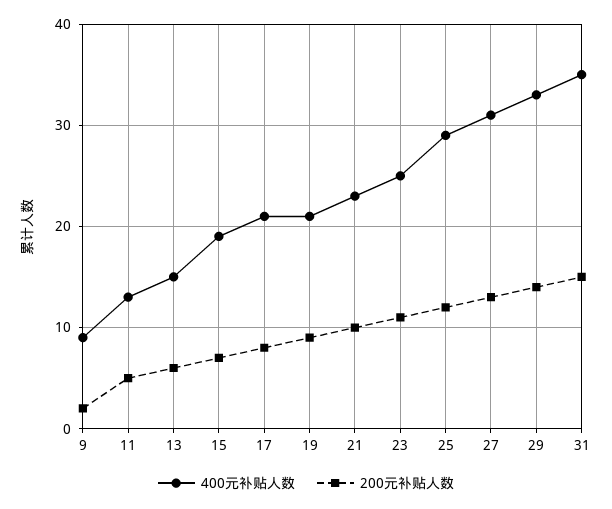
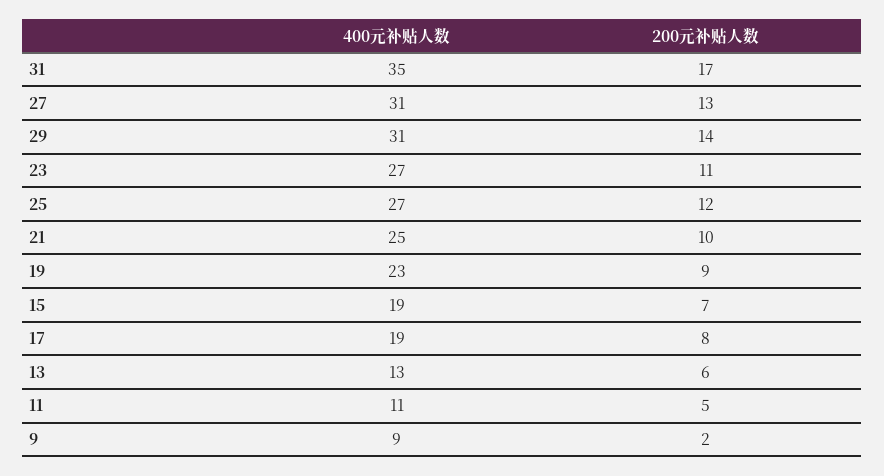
400元补贴人数, 11: 13 -> 11
400元补贴人数, 13: 15 -> 13
400元补贴人数, 17: 21 -> 19
400元补贴人数, 19: 21 -> 23
400元补贴人数, 21: 23 -> 25
400元补贴人数, 23: 25 -> 27
400元补贴人数, 25: 29 -> 27
400元补贴人数, 29: 33 -> 31
200元补贴人数, 31: 15 -> 17

